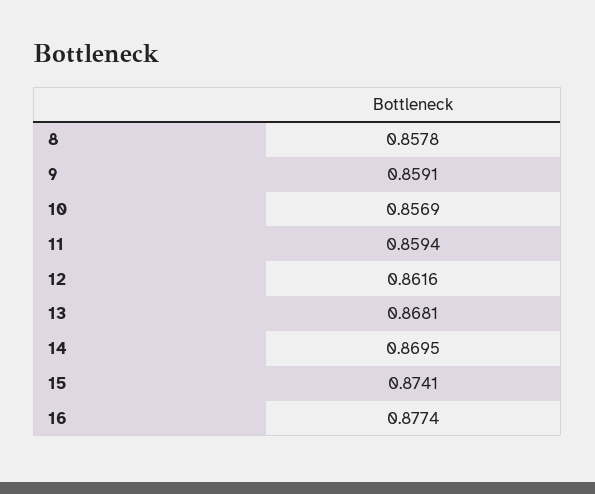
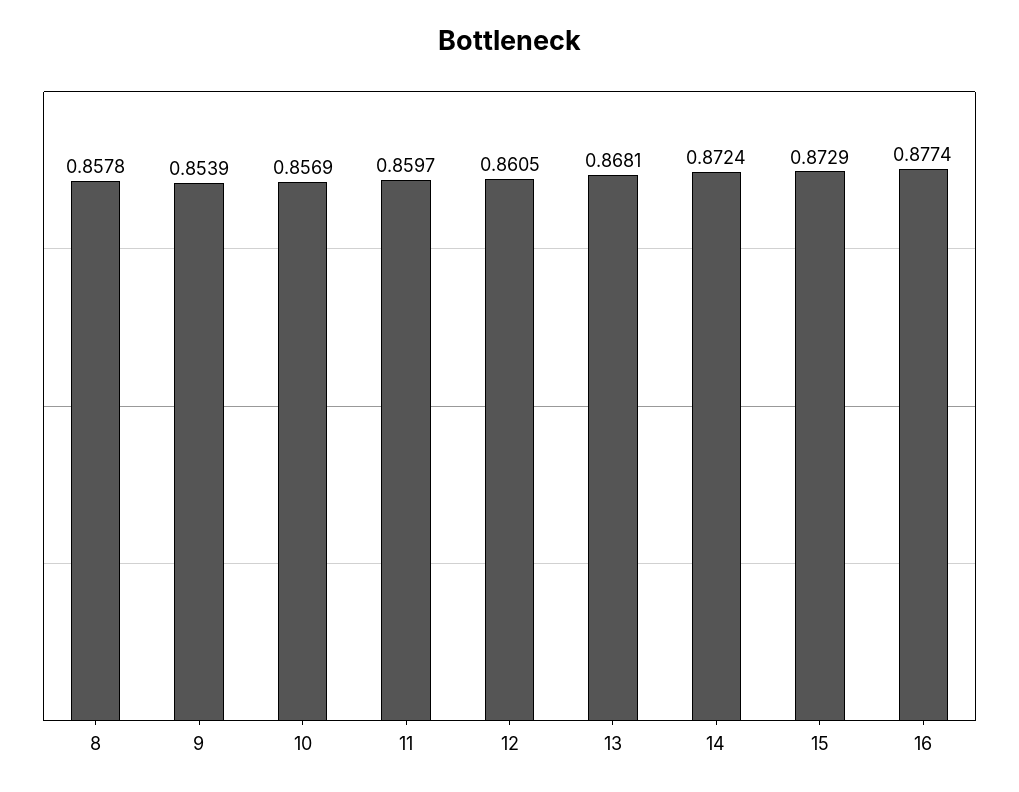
9: 0.8591 -> 0.8539
11: 0.8594 -> 0.8597
12: 0.8616 -> 0.8605
14: 0.8695 -> 0.8724
15: 0.8741 -> 0.8729

